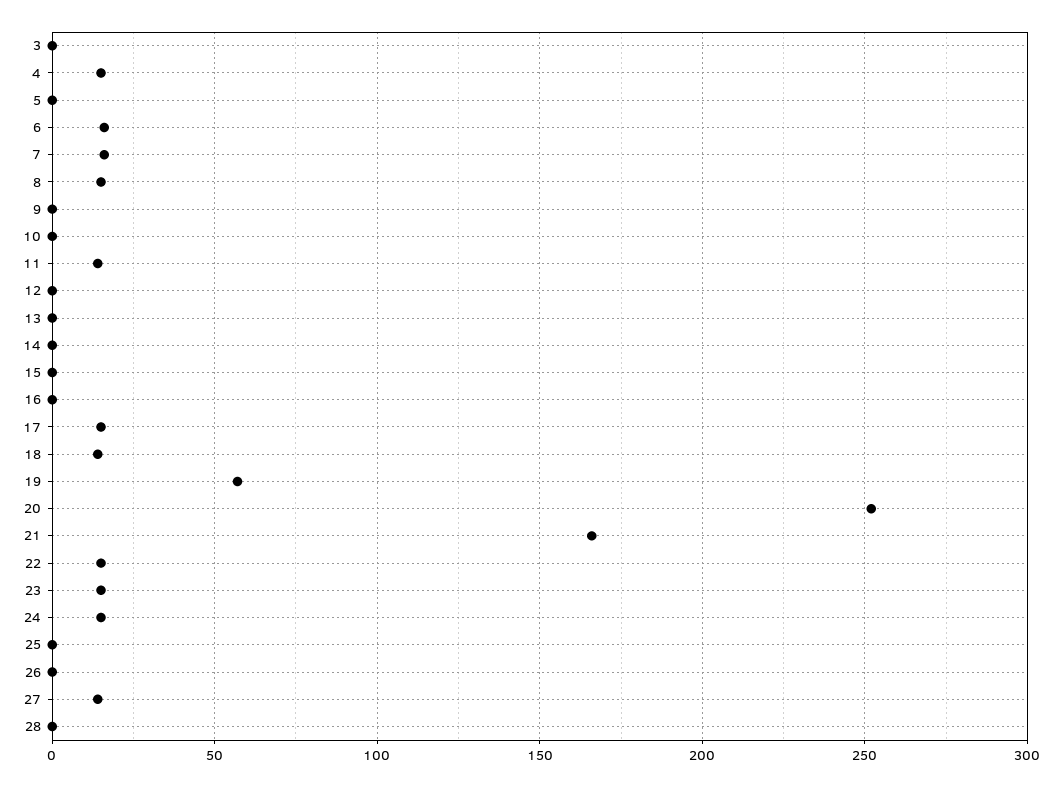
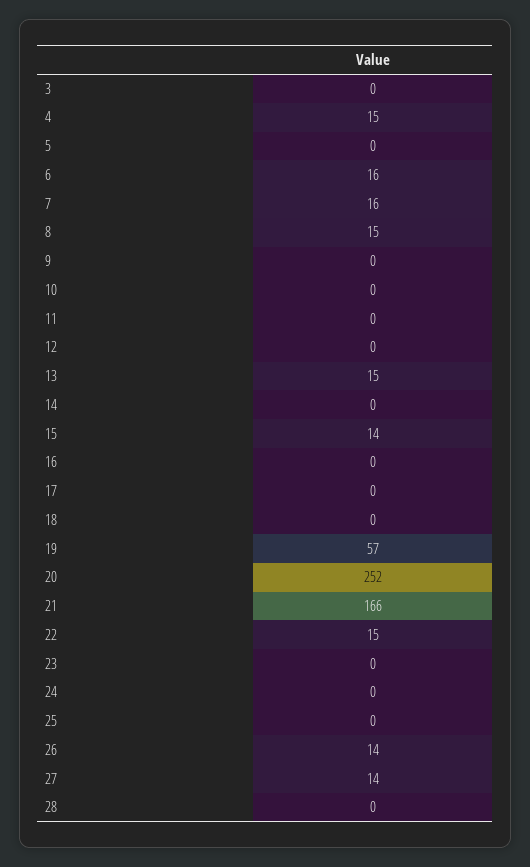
11: 15 -> 0
13: 0 -> 15
15: 0 -> 14
17: 15 -> 0
18: 15 -> 0
23: 15 -> 0
24: 15 -> 0
26: 0 -> 14

